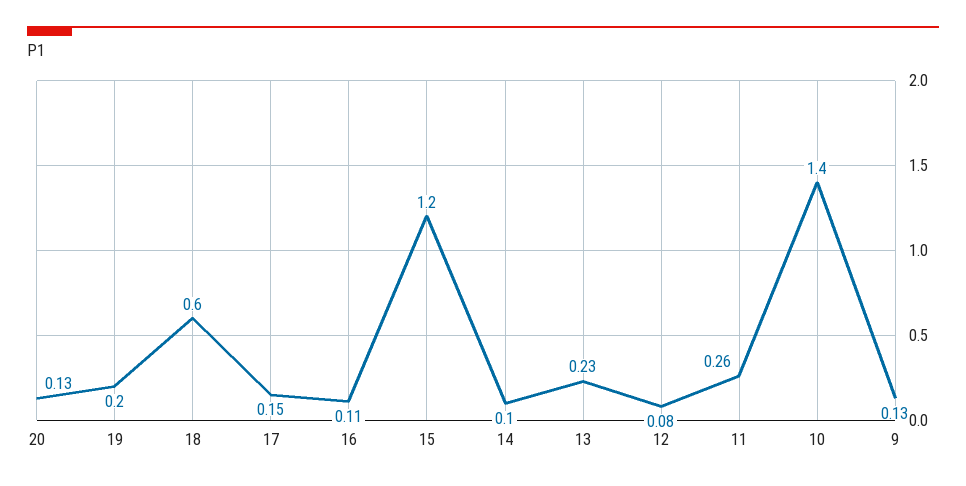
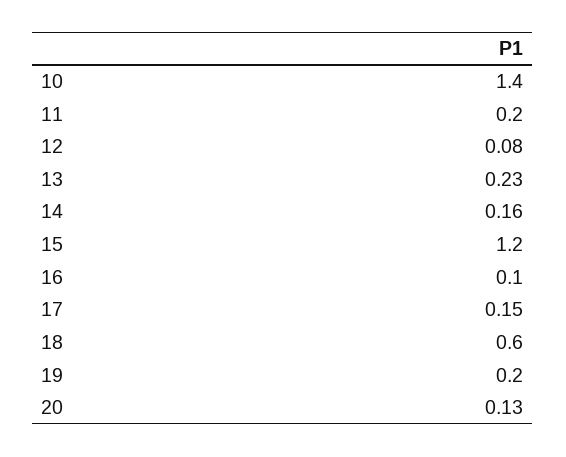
16: 0.11 -> 0.1
14: 0.1 -> 0.16
11: 0.26 -> 0.2
9: 0.13 -> none

